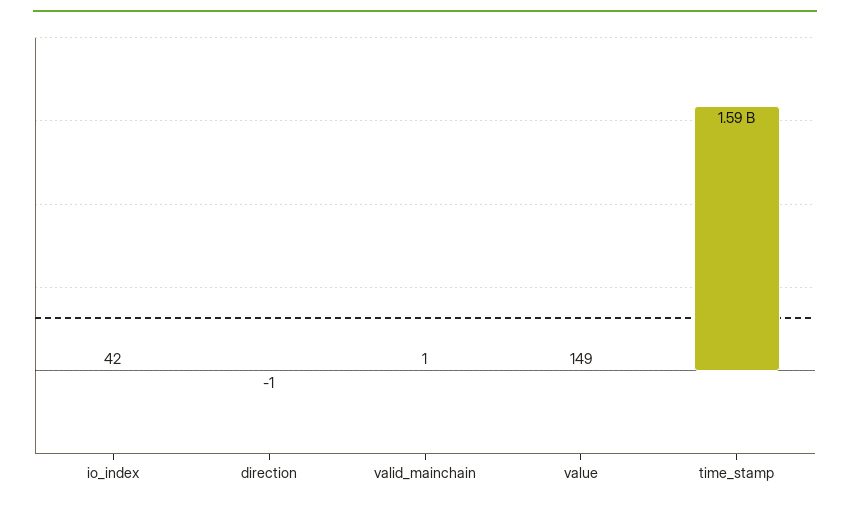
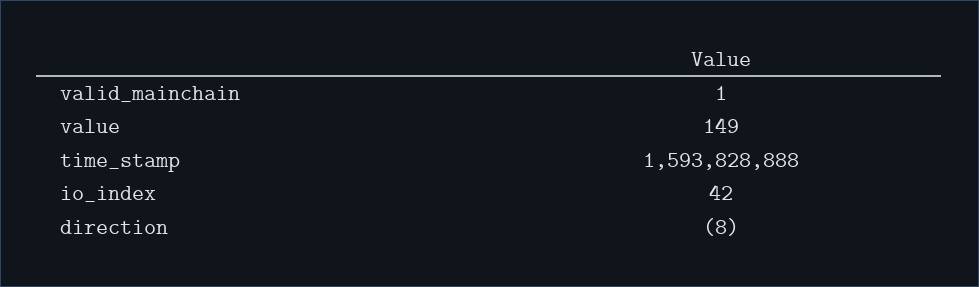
direction: -1 -> -8

